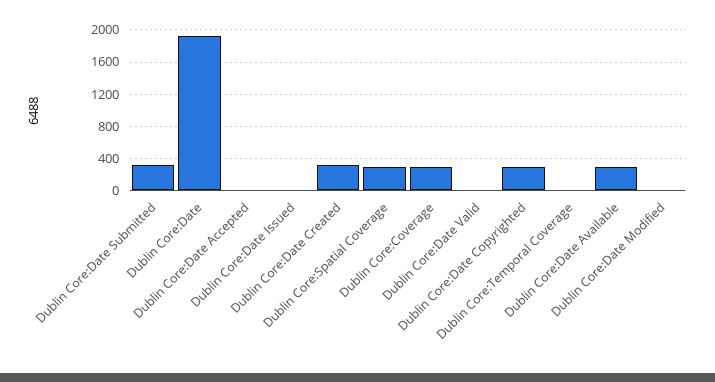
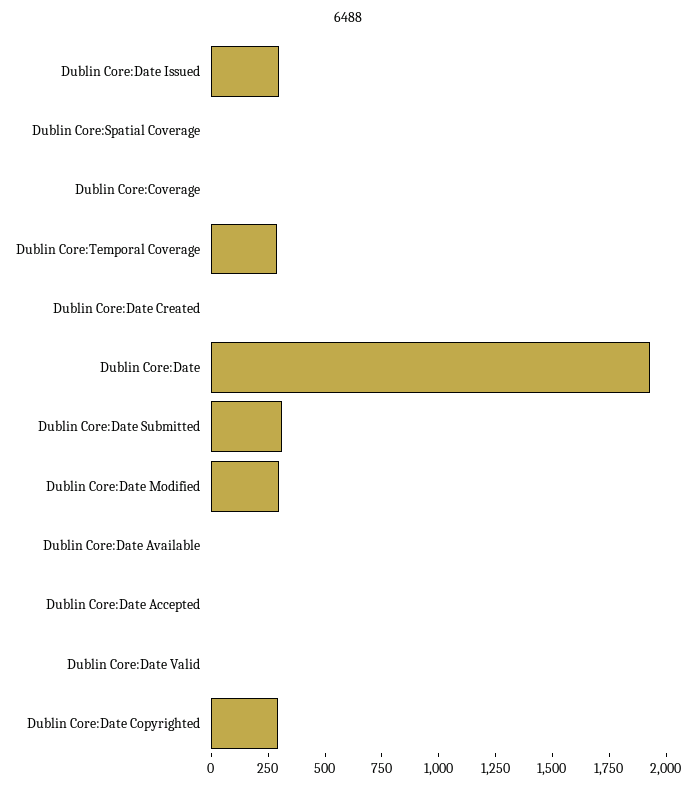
Dublin Core:Date Issued: 0 -> 300
Dublin Core:Date Created: 300 -> 0
Dublin Core:Spatial Coverage: 300 -> 0
Dublin Core:Coverage: 300 -> 0
Dublin Core:Temporal Coverage: 0 -> 300
Dublin Core:Date Available: 300 -> 0
Dublin Core:Date Modified: 0 -> 300

